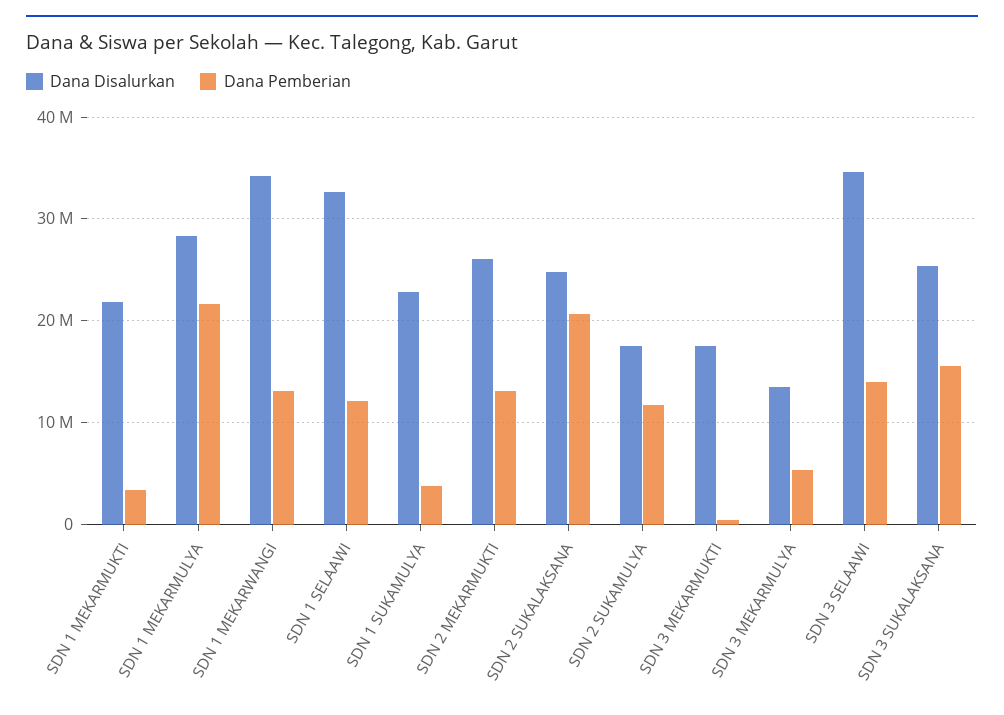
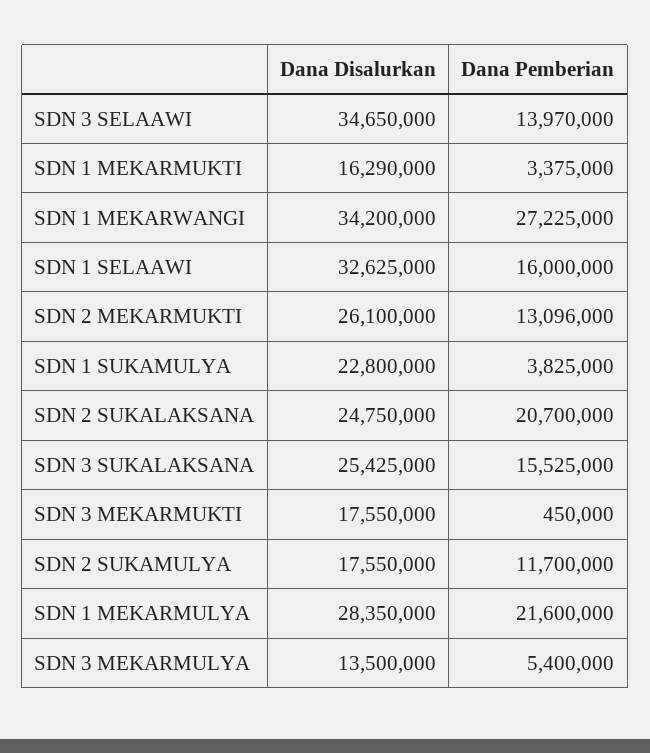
Dana Disalurkan, SDN 1 MEKARMUKTI: 22000000 -> 16290000
Dana Pemberian, SDN 1 MEKARWANGI: 13000000 -> 27225000
Dana Pemberian, SDN 1 SELAAWI: 12000000 -> 16000000

